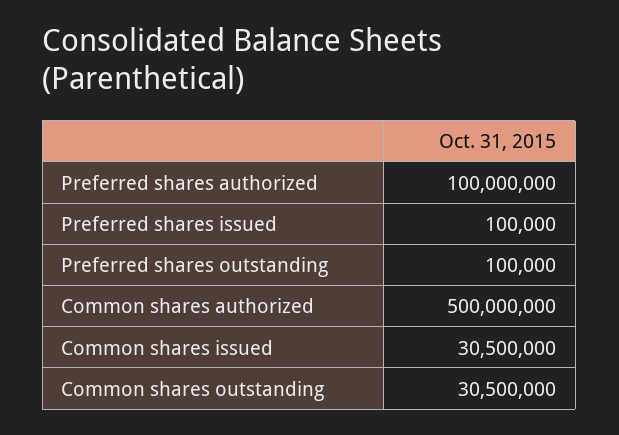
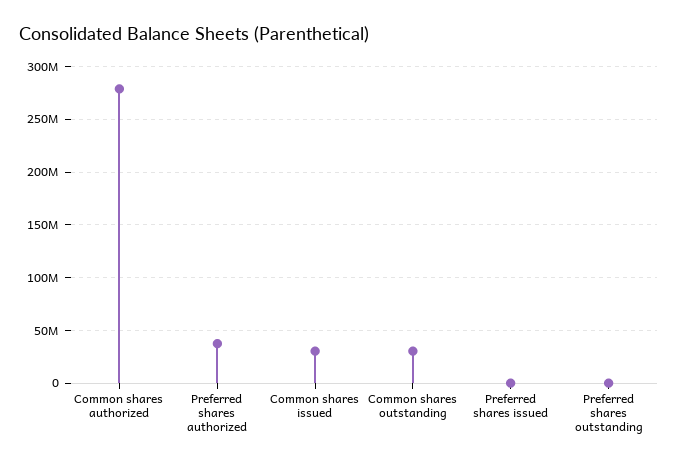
Preferred shares authorized: 100000000 -> 40000000
Common shares authorized: 500000000 -> 280000000

